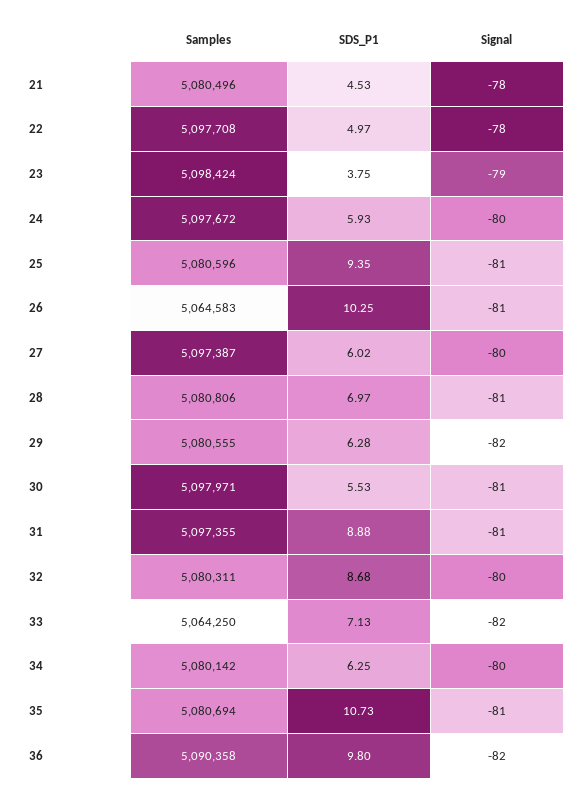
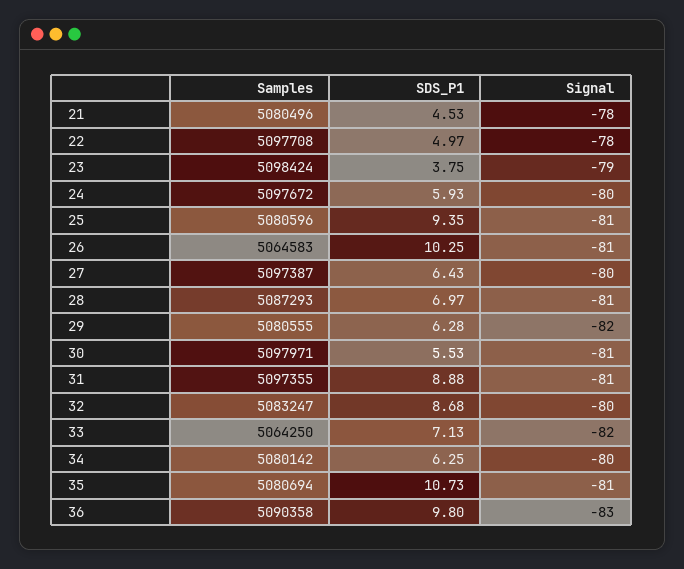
SDS_P1, 27: 6.02 -> 6.43
Samples, 28: 5080806 -> 5087293
Samples, 32: 5080311 -> 5083247
Signal, 36: -82 -> -83

